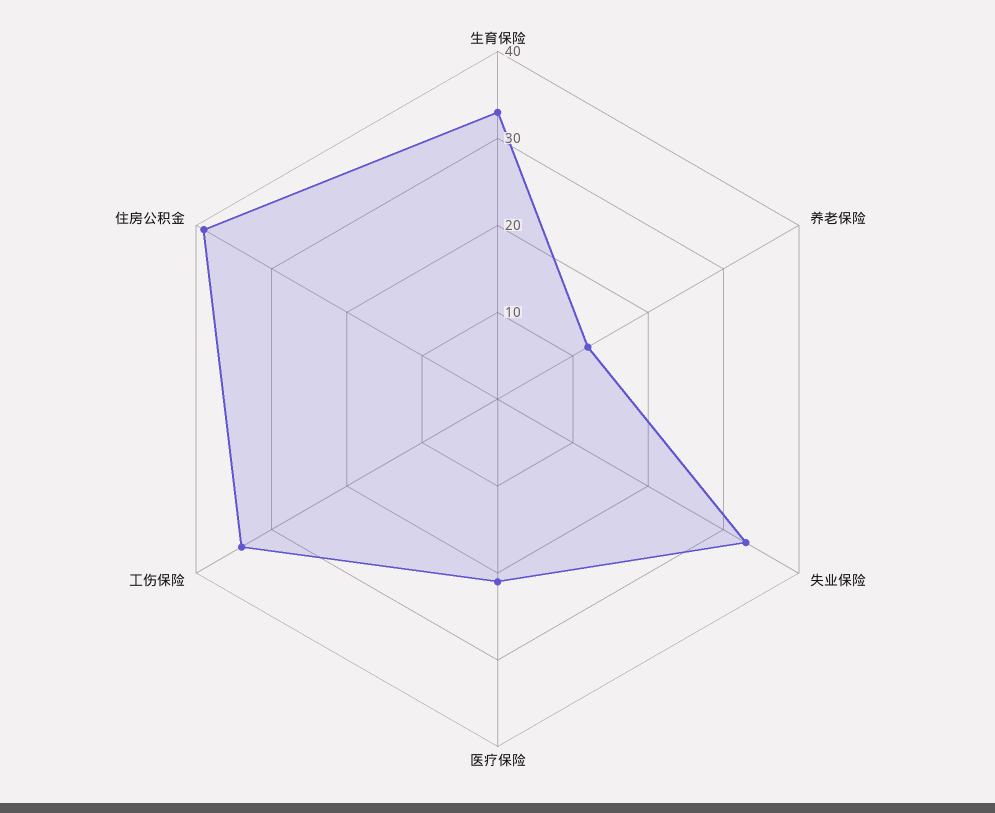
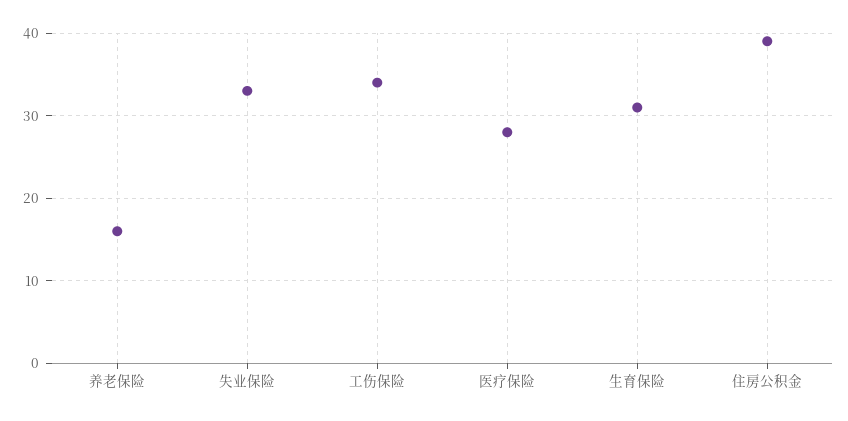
生育保险: 33 -> 31
养老保险: 12 -> 16
医疗保险: 21 -> 28

